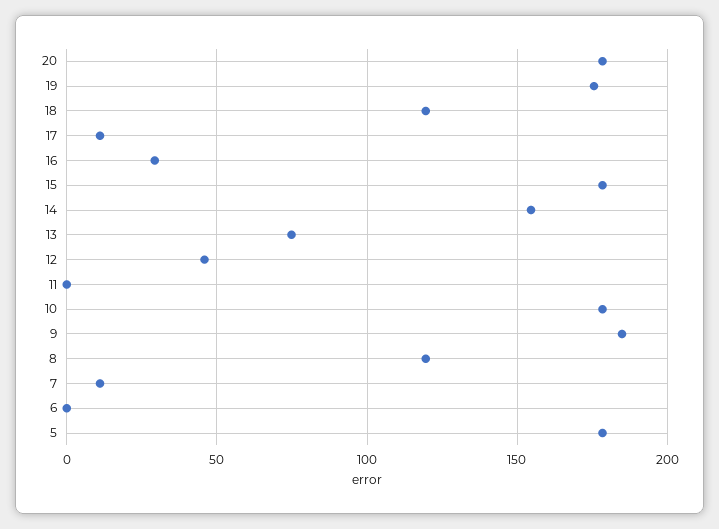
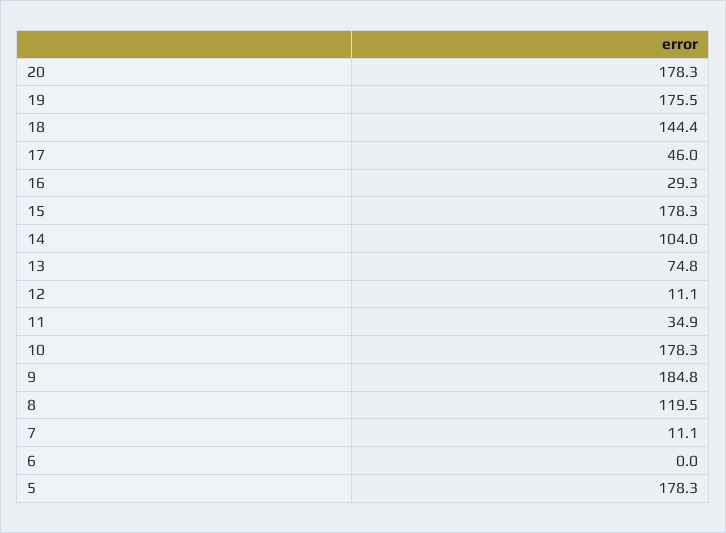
18: 120 -> 144.4
17: 10 -> 46
14: 155 -> 104
12: 45 -> 11.1
11: 0 -> 34.9

